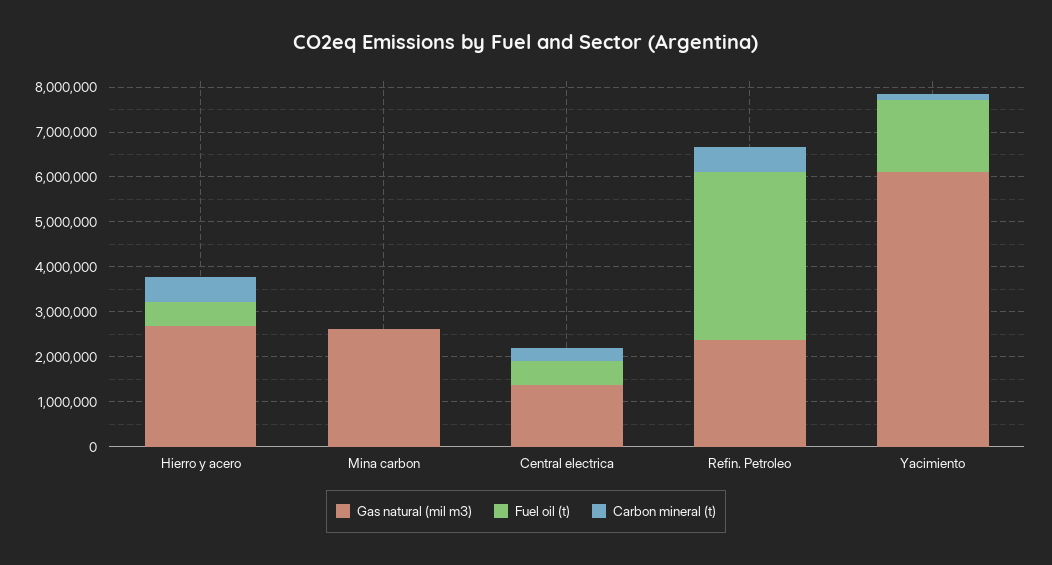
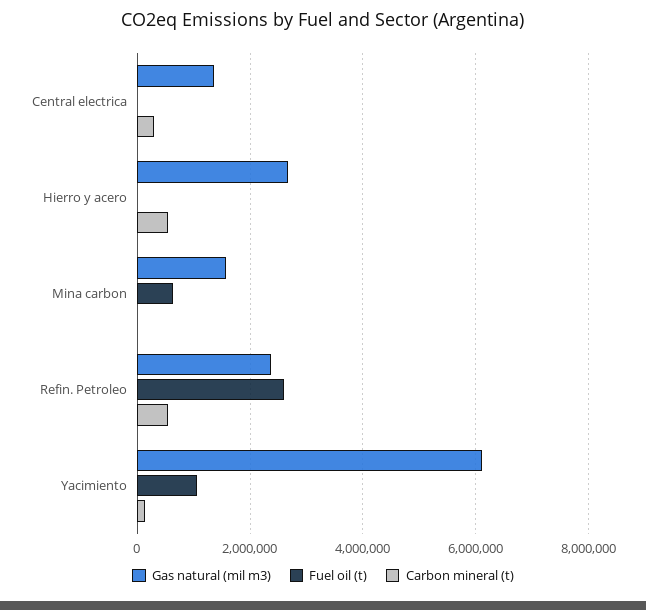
Fuel oil (t), Hierro y acero: 600000 -> 0
Gas natural (mil m3), Mina carbon: 2600000 -> 1600000
Fuel oil (t), Mina carbon: 0 -> 600000
Fuel oil (t), Central electrica: 600000 -> 0
Fuel oil (t), Refin. Petroleo: 3800000 -> 2600000
Fuel oil (t), Yacimiento: 1600000 -> 1000000

